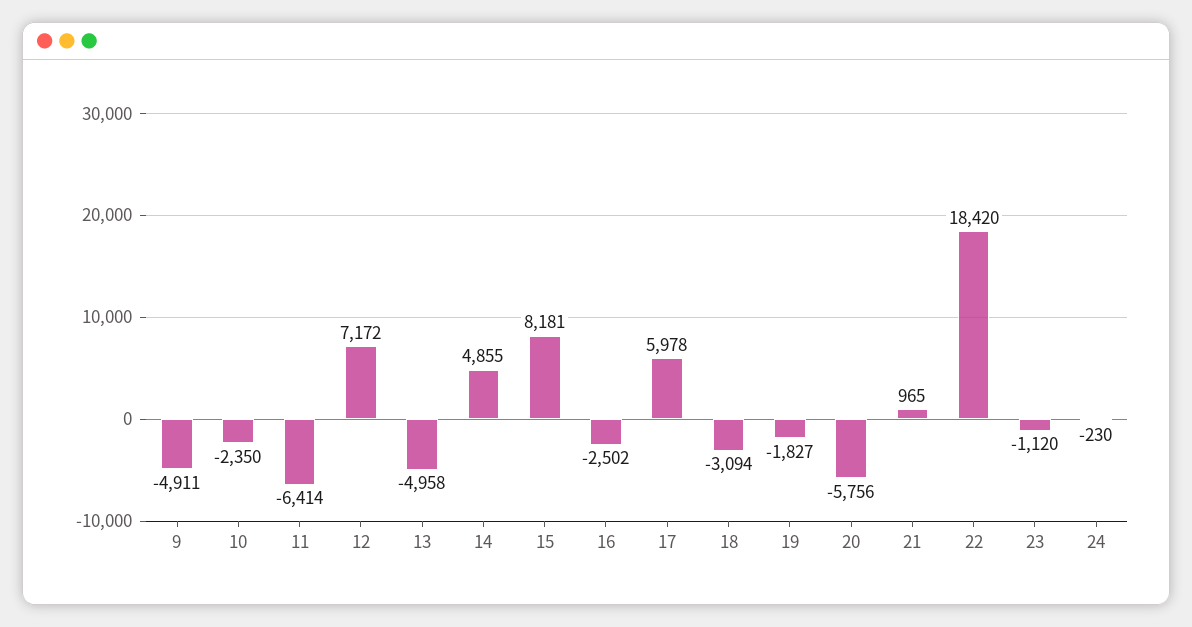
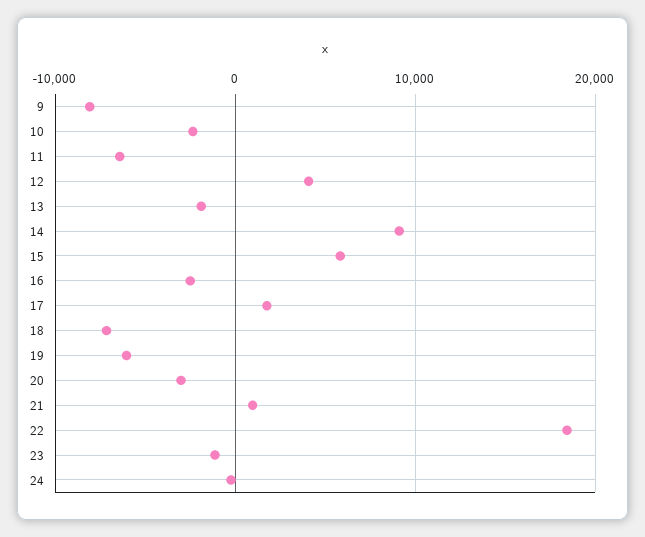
9: -4911 -> -8000
12: 7172 -> 4000
13: -4958 -> -2000
14: 4855 -> 9000
15: 8181 -> 6000
17: 5978 -> 2000
18: -3094 -> -7000
19: -1827 -> -6000
20: -5756 -> -3000

